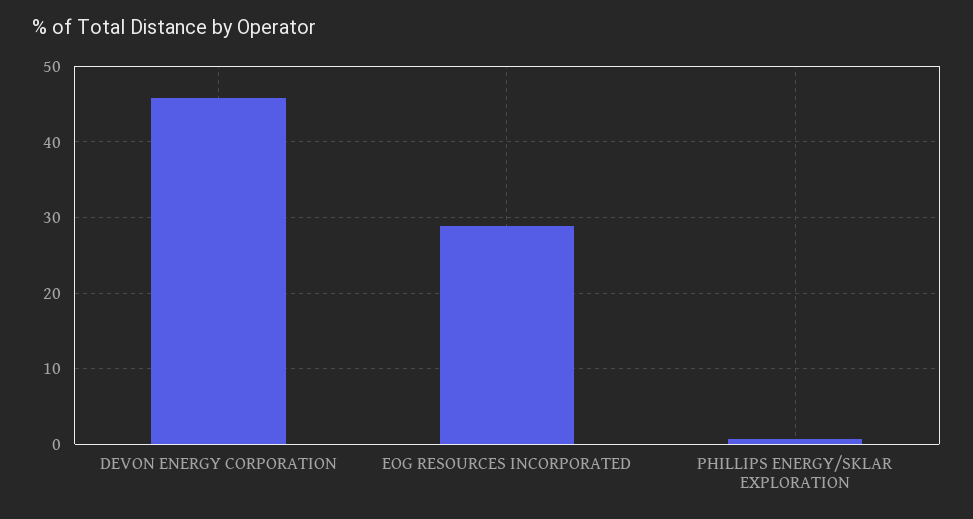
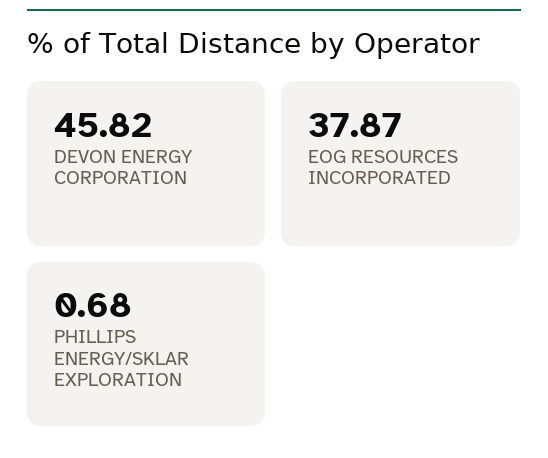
EOG RESOURCES INCORPORATED: 29 -> 37.87

